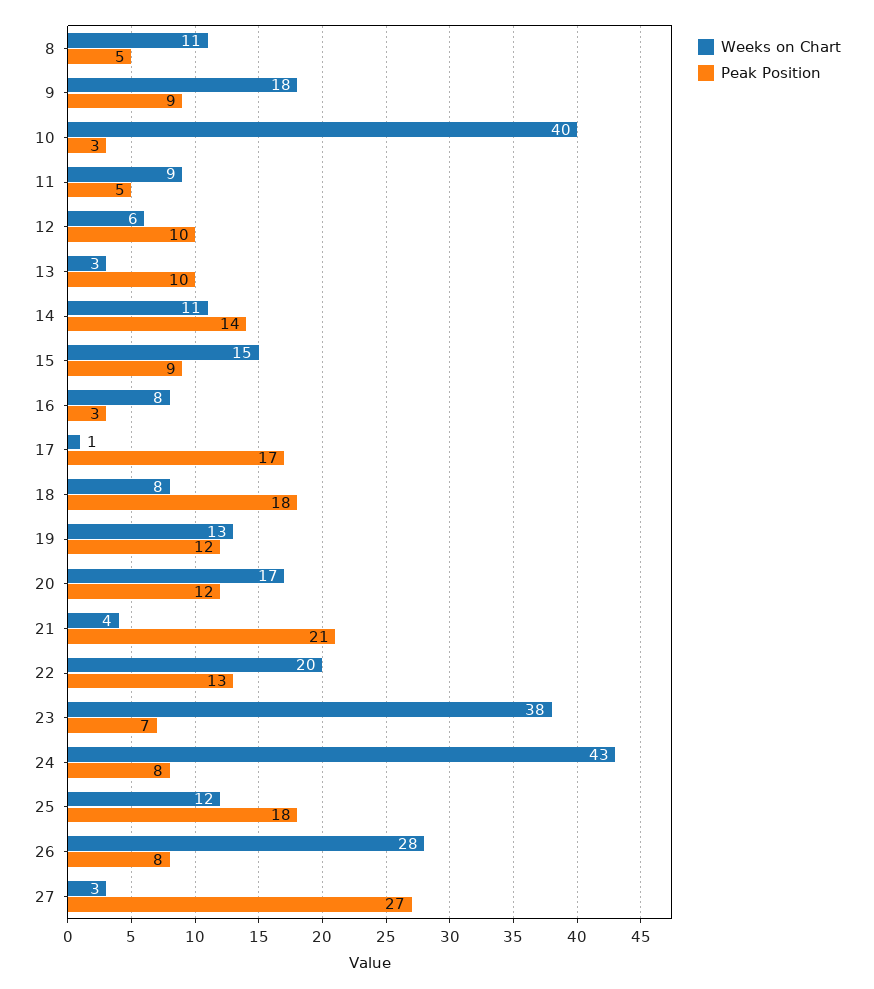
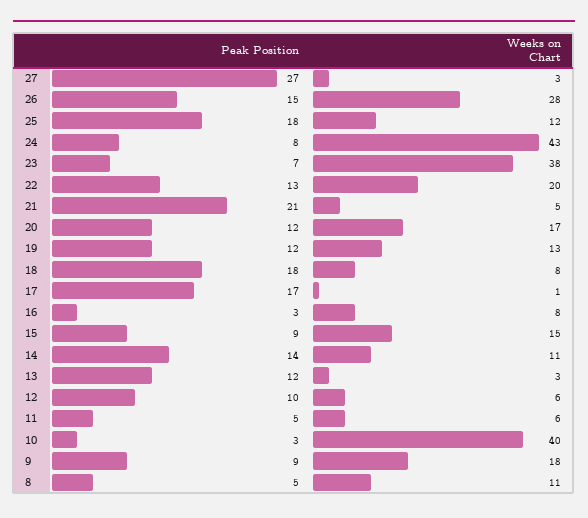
Weeks on Chart, 11: 9 -> 6
Peak Position, 13: 10 -> 12
Weeks on Chart, 21: 4 -> 5
Peak Position, 26: 8 -> 15

